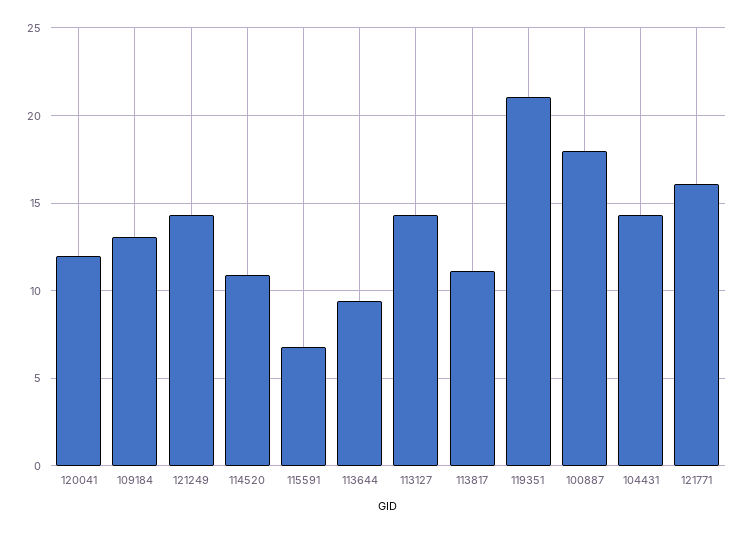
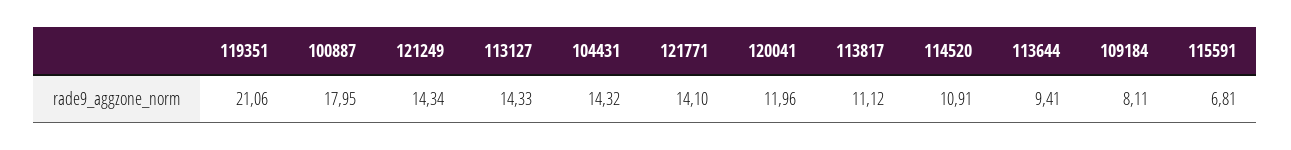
109184: 13 -> 8.11
121771: 16 -> 14.1

